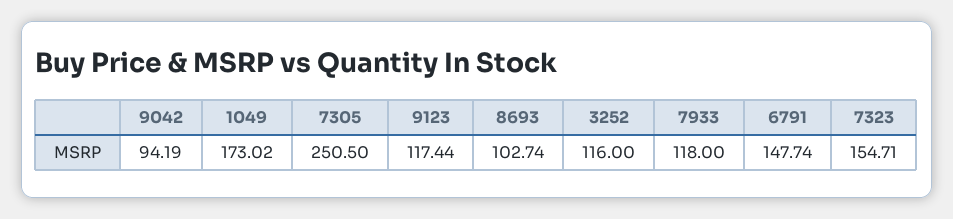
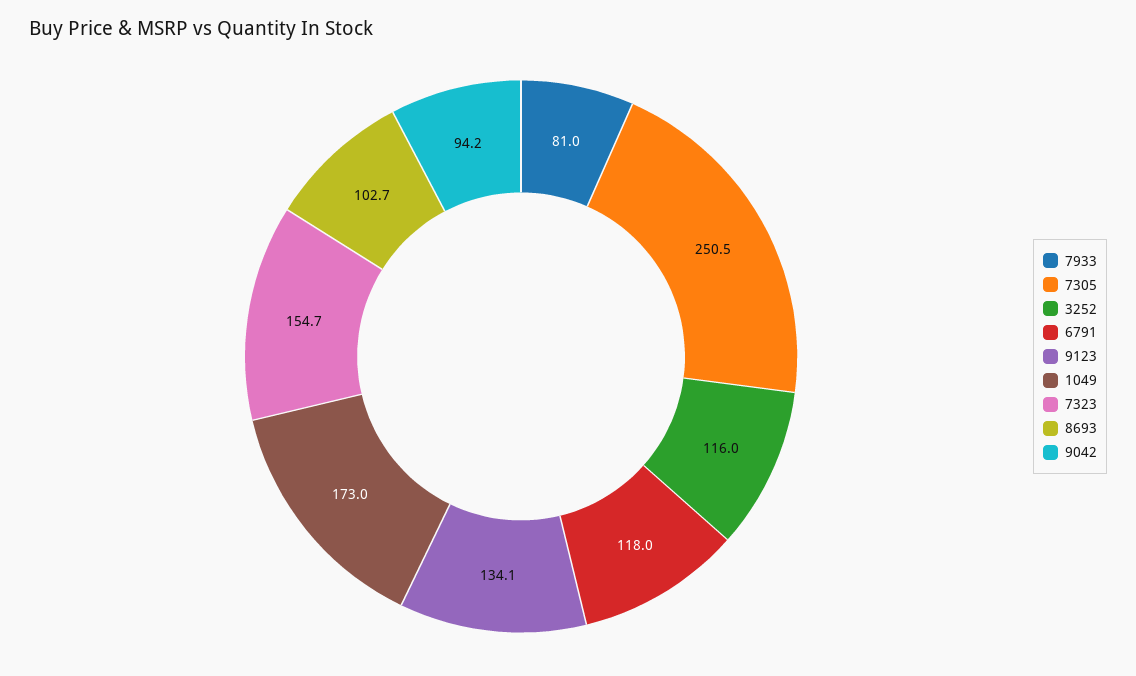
9123: 117.44 -> 134.1
7933: 118 -> 81
6791: 147.74 -> 118

